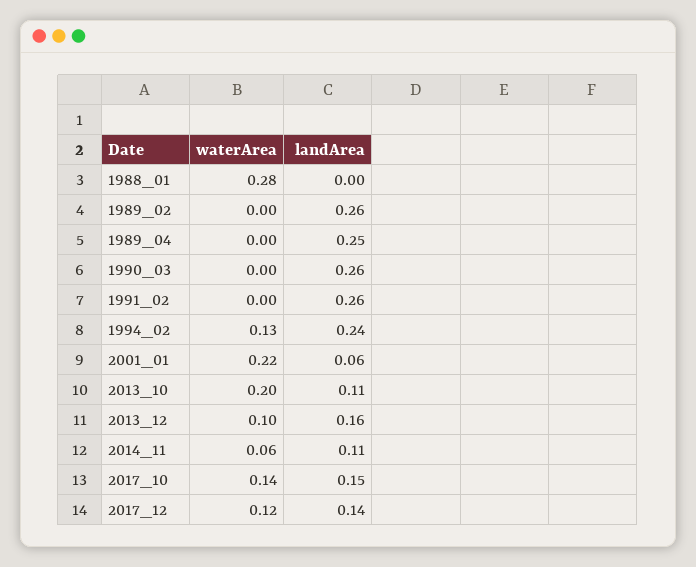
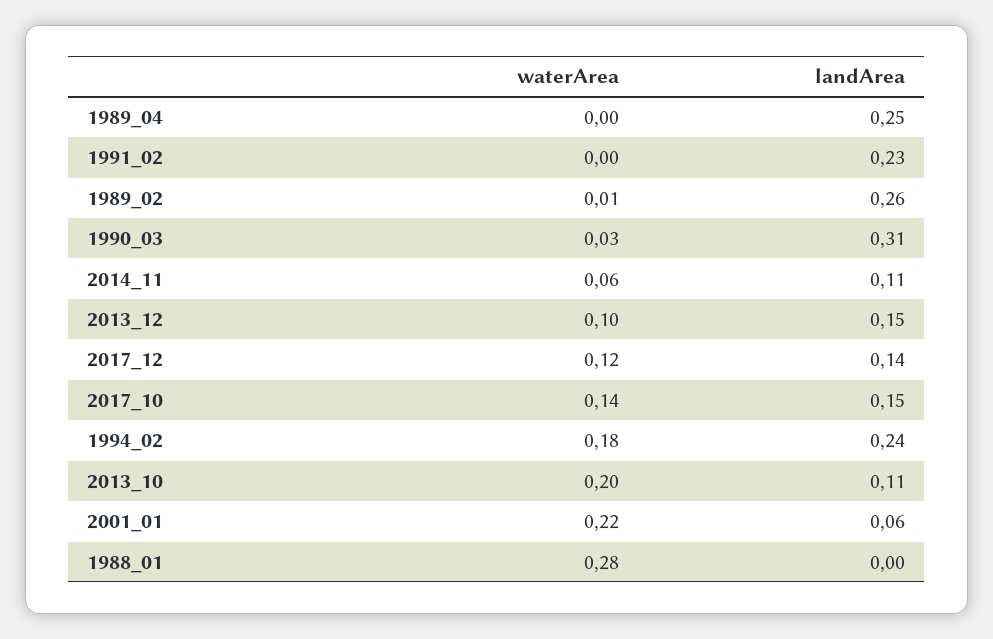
waterArea, 1989_02: 0 -> 0.01
waterArea, 1990_03: 0 -> 0.03
landArea, 1990_03: 0.26 -> 0.31
landArea, 1991_02: 0.26 -> 0.23
waterArea, 1994_02: 0.13 -> 0.18
landArea, 2013_12: 0.16 -> 0.15

